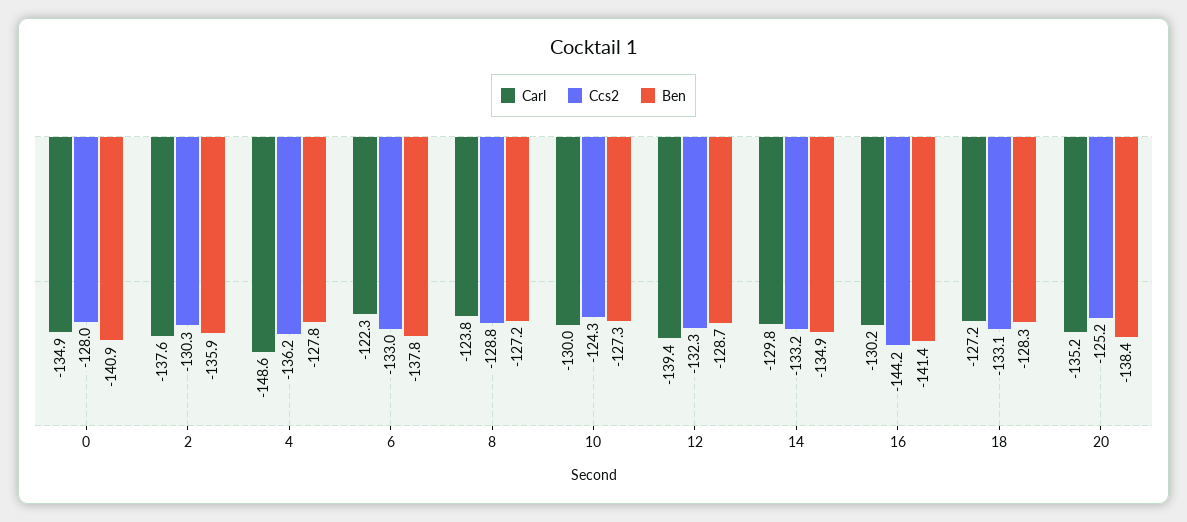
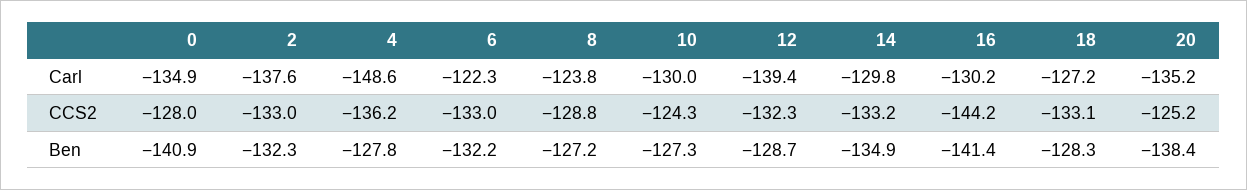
Ccs2, 2: -130.3 -> -133
Ben, 2: -135.9 -> -132.3
Ben, 6: -137.8 -> -132.2

